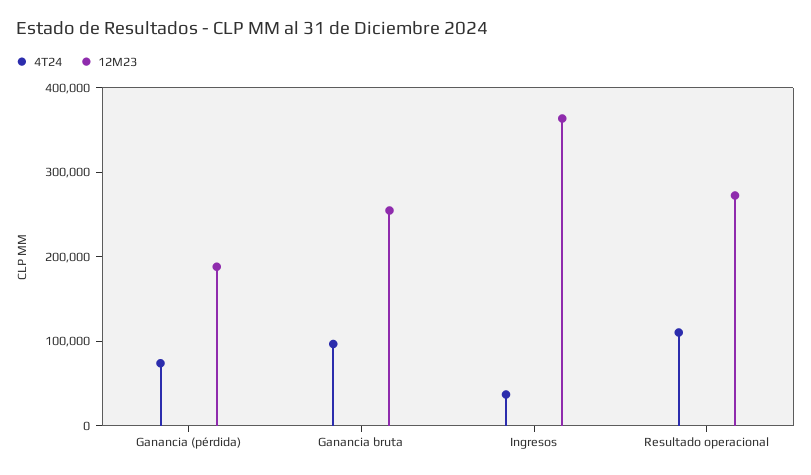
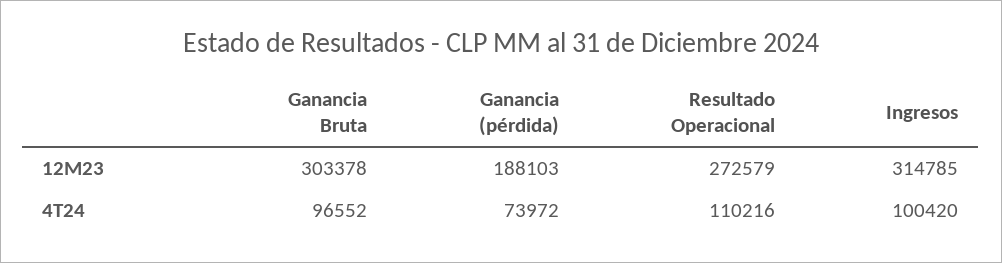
12M23, Ganancia bruta: 260000 -> 303378
4T24, Ingresos: 40000 -> 100420
12M23, Ingresos: 360000 -> 314785

